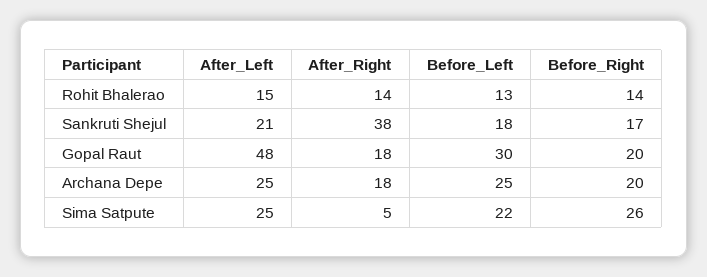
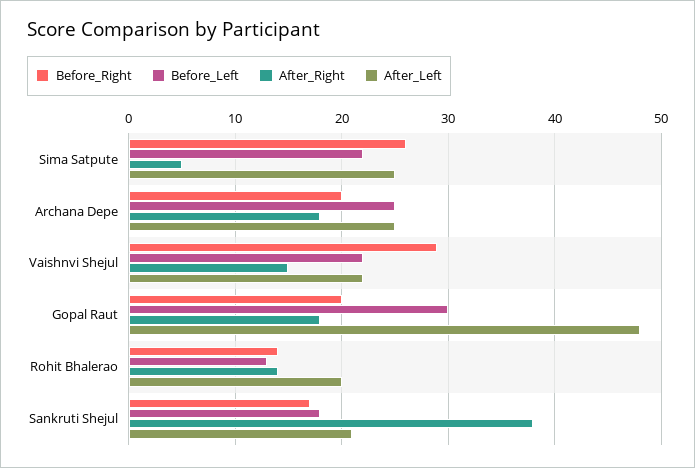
After_Left, Rohit Bhalerao: 15 -> 20
Before_Right, Vaishnvi Shejul: none -> 29
Before_Left, Vaishnvi Shejul: none -> 22
After_Right, Vaishnvi Shejul: none -> 15
After_Left, Vaishnvi Shejul: none -> 22

